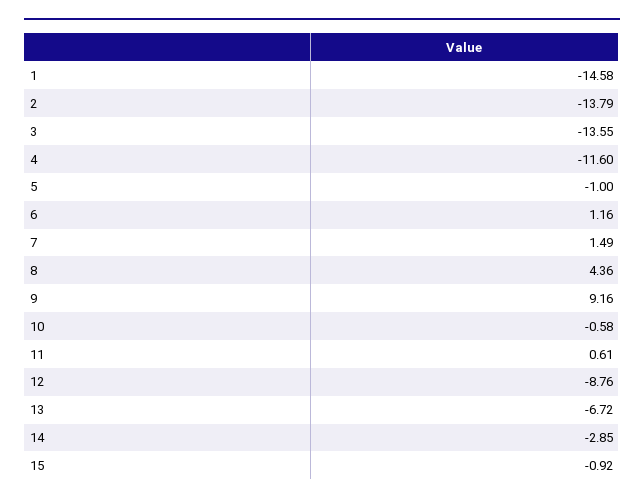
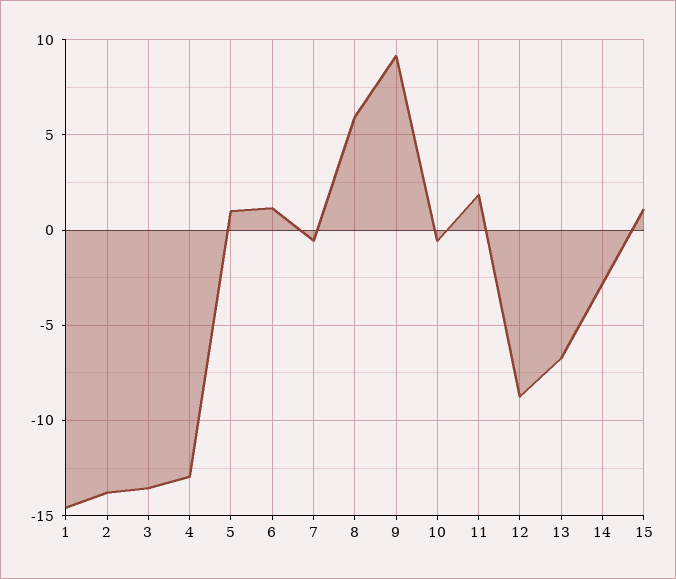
4: -11.6 -> -13
5: -1 -> 1
7: 1.49 -> -0.5
8: 4.36 -> 6
11: 0.61 -> 2
15: -0.92 -> 1

